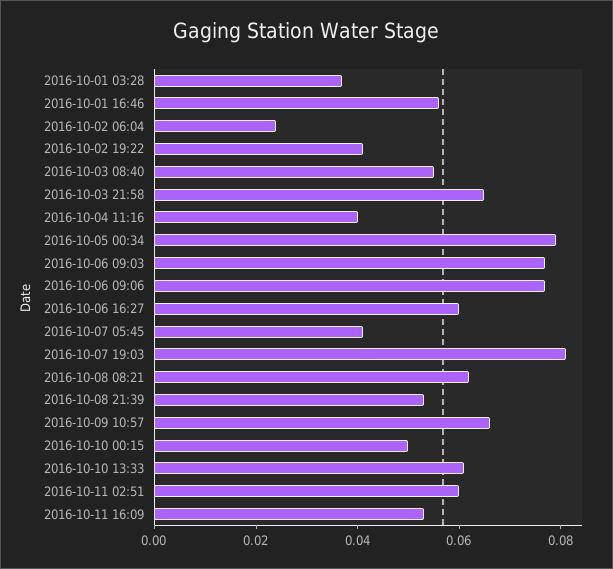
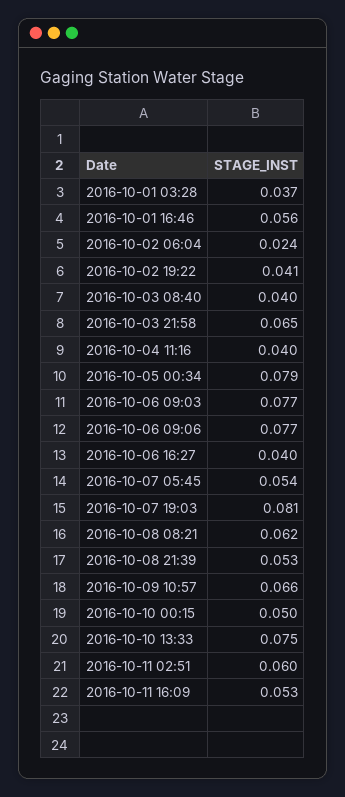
2016-10-03 08:40: 0.055 -> 0.04
2016-10-06 16:27: 0.06 -> 0.04
2016-10-07 05:45: 0.04 -> 0.054
2016-10-10 13:33: 0.06 -> 0.075

